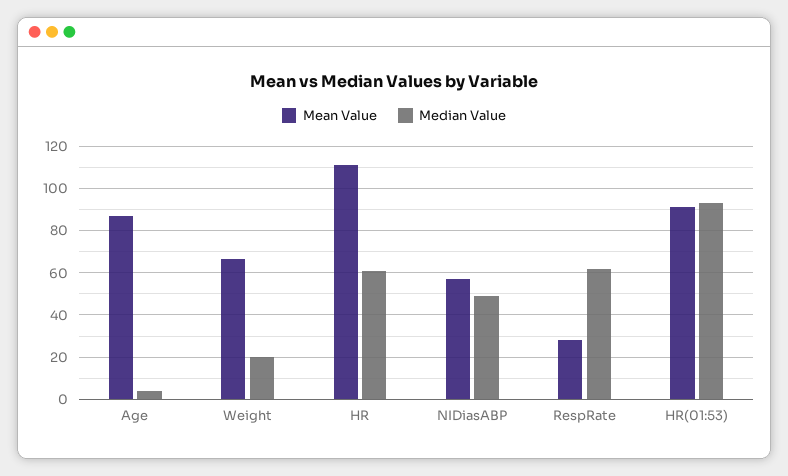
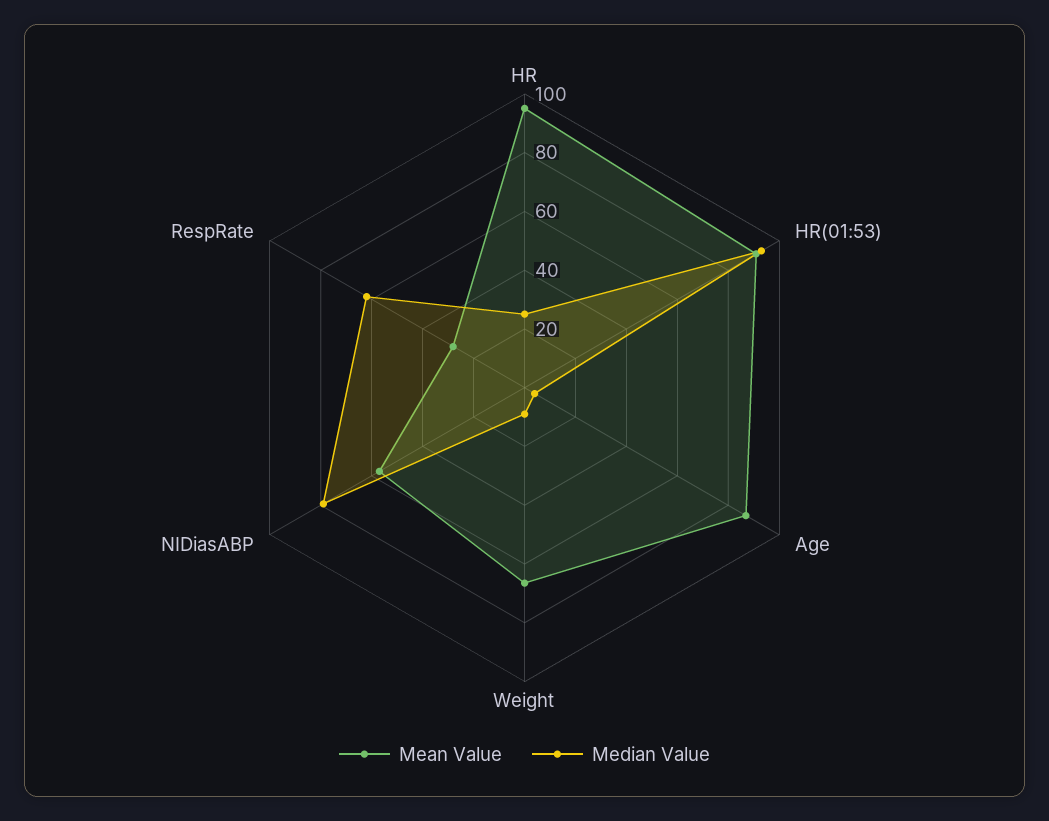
Median Value, Weight: 20 -> 10
Mean Value, HR: 110 -> 95
Median Value, HR: 60 -> 25
Median Value, NIDiasABP: 50 -> 80

